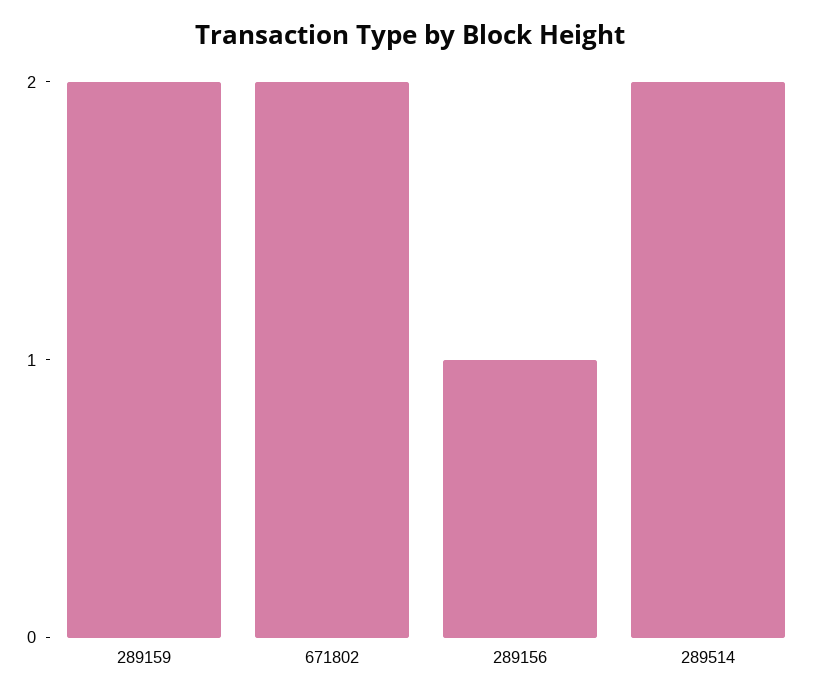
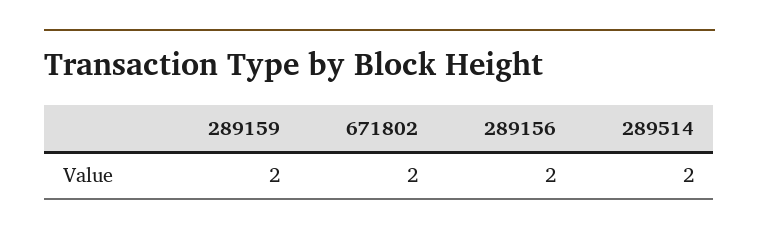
289156: 1 -> 2

